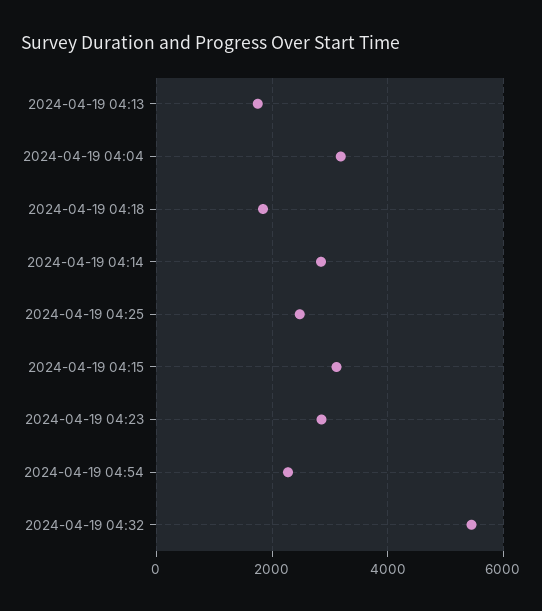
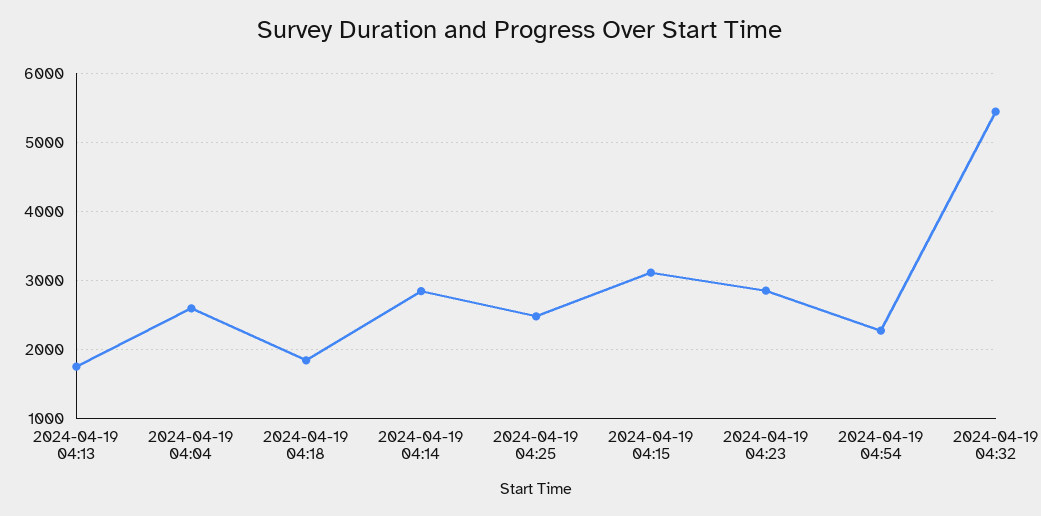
2024-04-19 04:04: 3200 -> 2600

